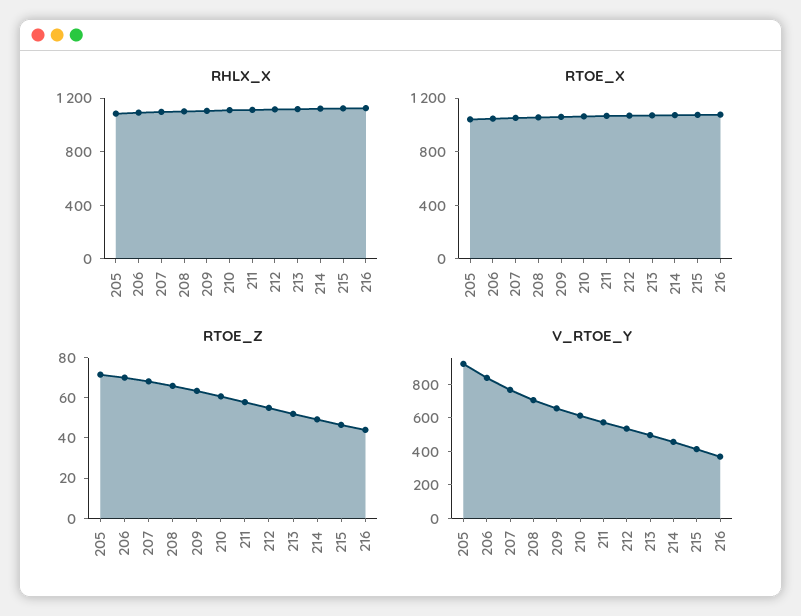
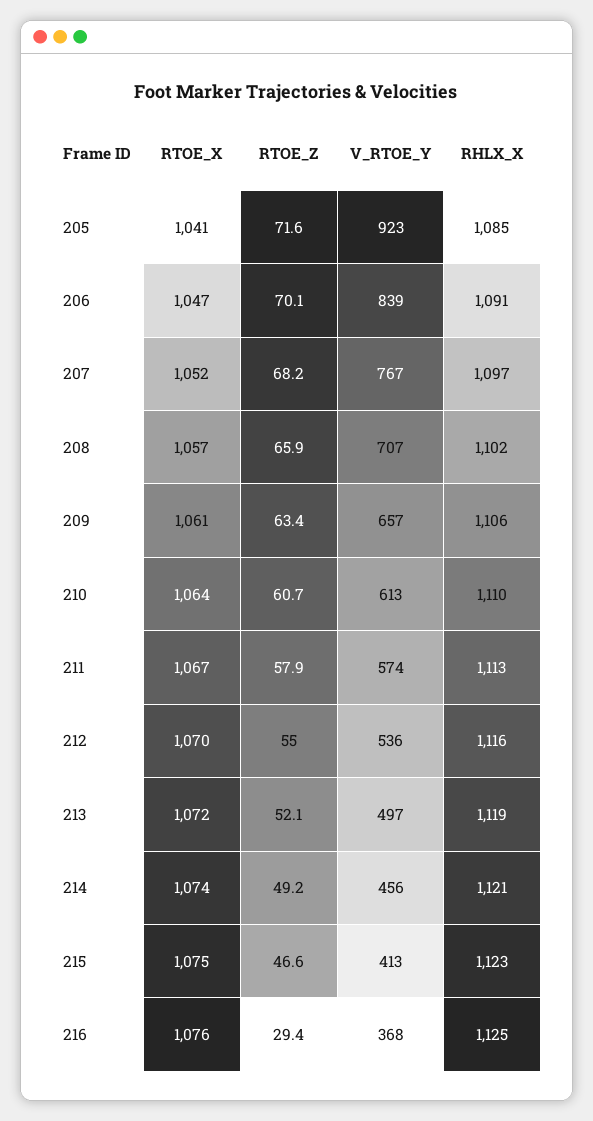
RTOE_Z, 216: 45 -> 29.4

